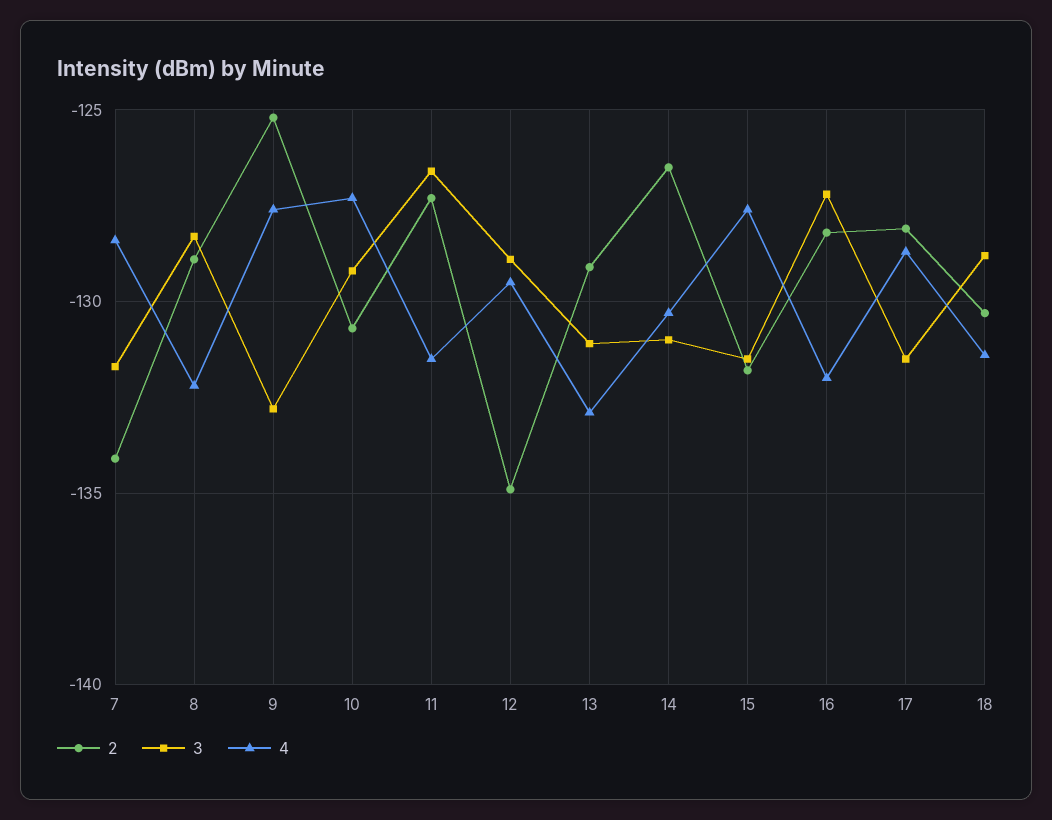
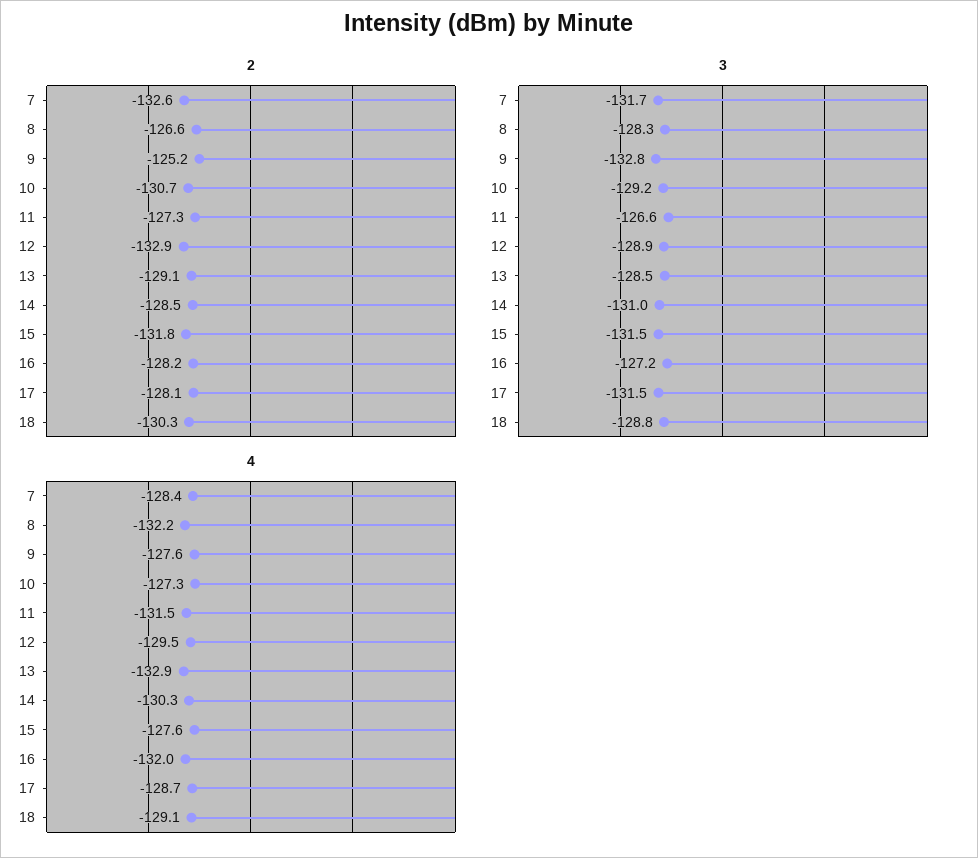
2, 7: -134 -> -132.6
2, 8: -129 -> -126.6
2, 12: -135 -> -132.9
3, 13: -131 -> -128.5
2, 14: -126.5 -> -128.5
4, 18: -131.5 -> -129.1

